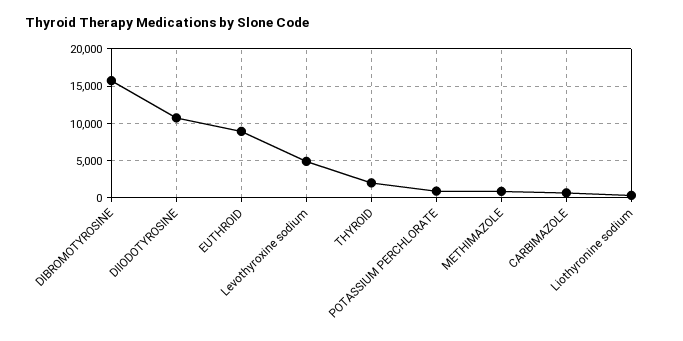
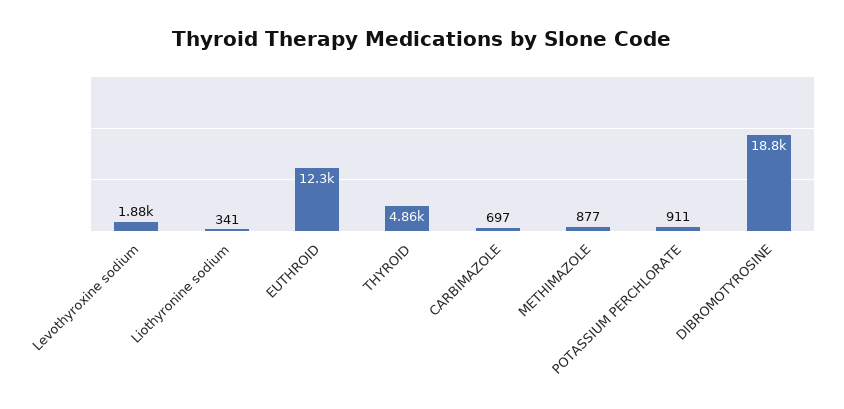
DIBROMOTYROSINE: 16000 -> 18800
DIIODOTYROSINE: 11000 -> none
EUTHROID: 9000 -> 12300
Levothyroxine sodium: 5000 -> 1880
THYROID: 2000 -> 4860

